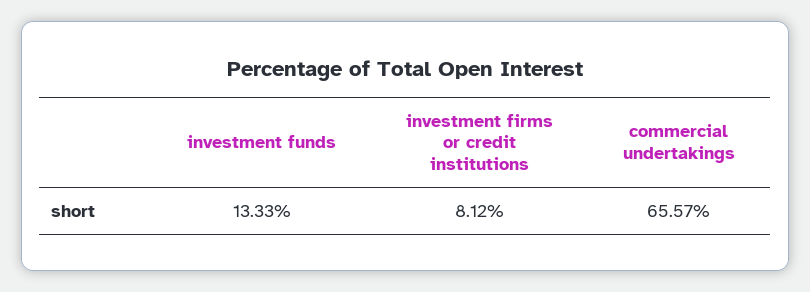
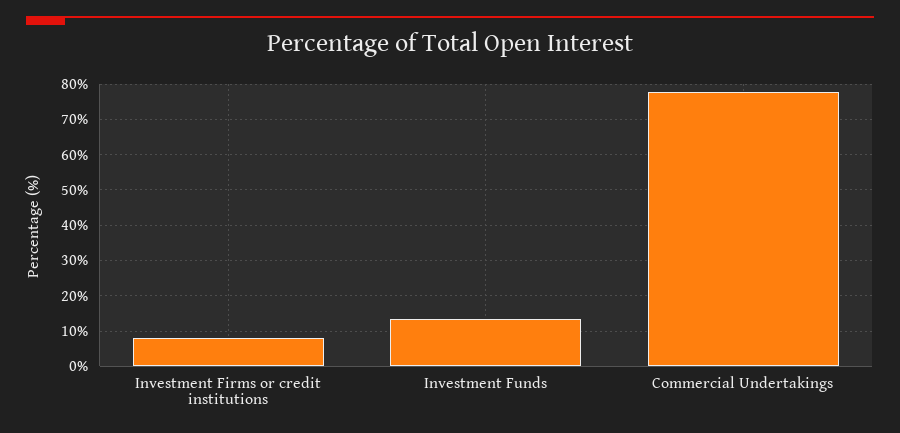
commercial undertakings: 65.57 -> 78

